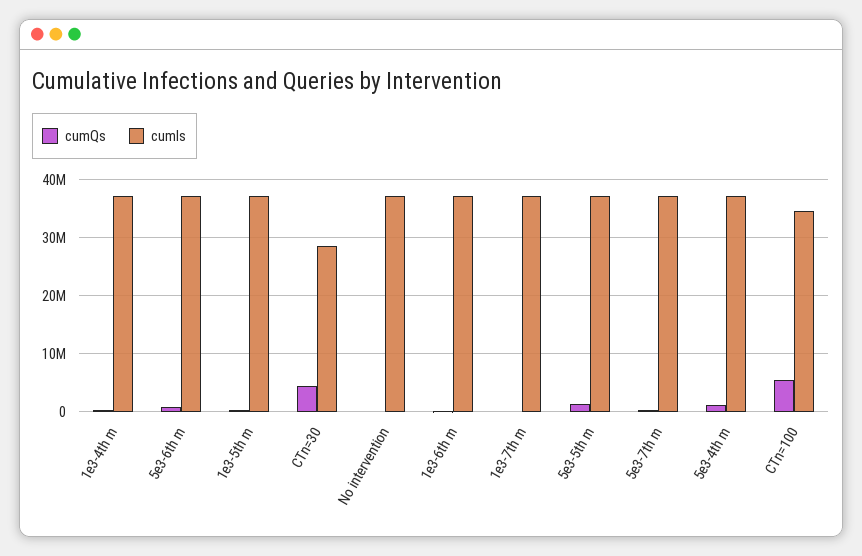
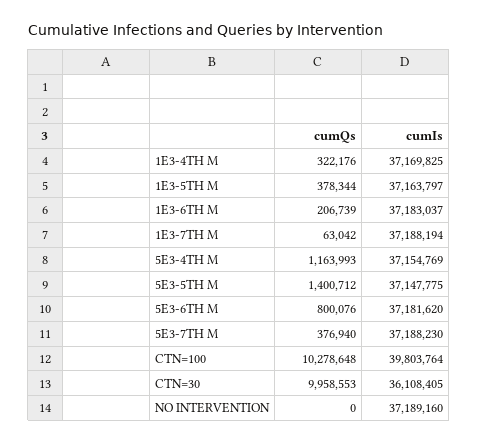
cumQs, CTn=30: 4000000 -> 9958553
cumIs, CTn=30: 28000000 -> 36108405
cumQs, CTn=100: 6000000 -> 10278648
cumIs, CTn=100: 34000000 -> 39803764

